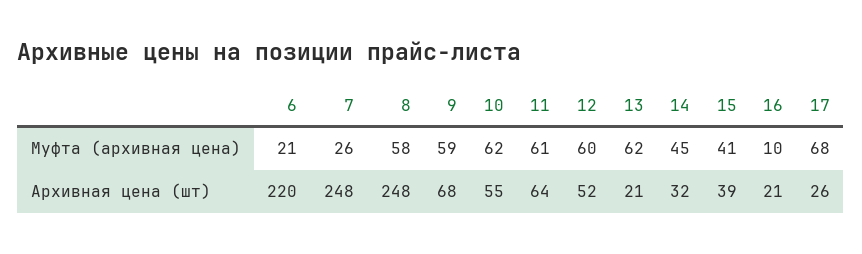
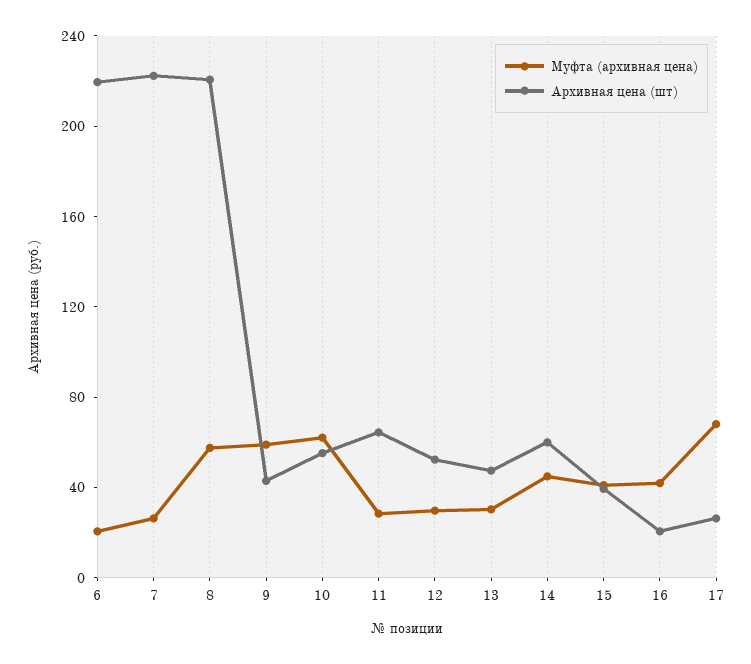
Муфта (архивная цена), 11: 61 -> 30
Муфта (архивная цена), 12: 60 -> 30
Муфта (архивная цена), 13: 62 -> 30
Муфта (архивная цена), 16: 10 -> 40
Архивная цена (шт), 7: 248 -> 220
Архивная цена (шт), 8: 248 -> 220
Архивная цена (шт), 9: 68 -> 40
Архивная цена (шт), 13: 21 -> 50
Архивная цена (шт), 14: 32 -> 60

